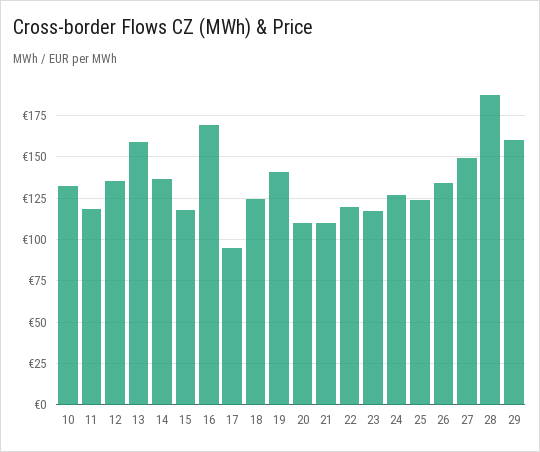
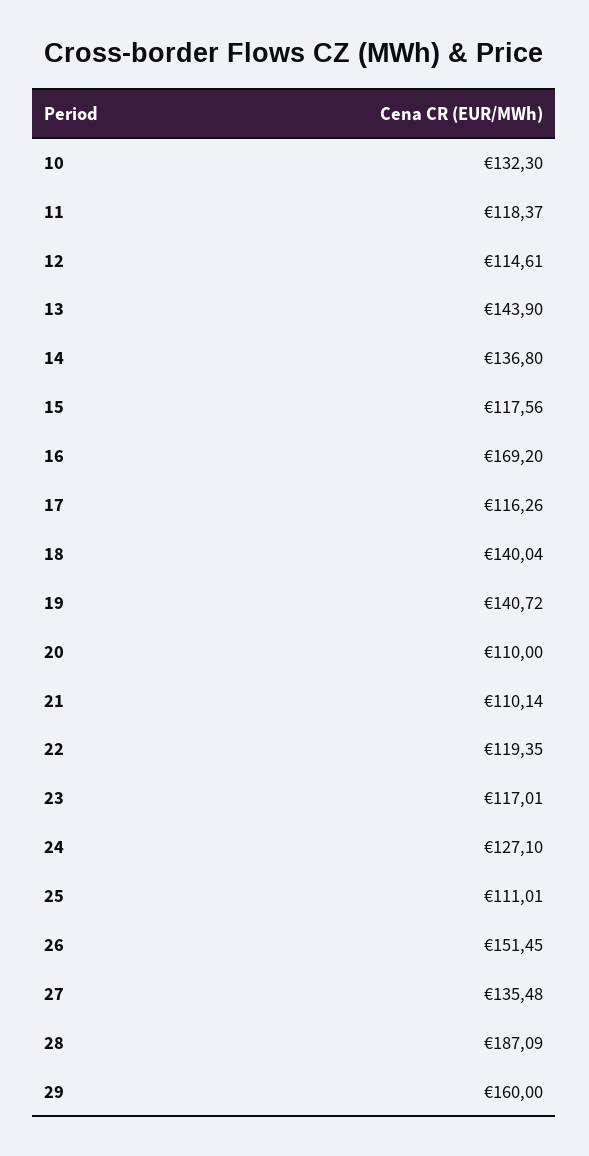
12: 135 -> 114.61
13: 160 -> 143.9
17: 95 -> 116.26
18: 125 -> 140.04
25: 125 -> 111.01
26: 135 -> 151.45
27: 150 -> 135.48

